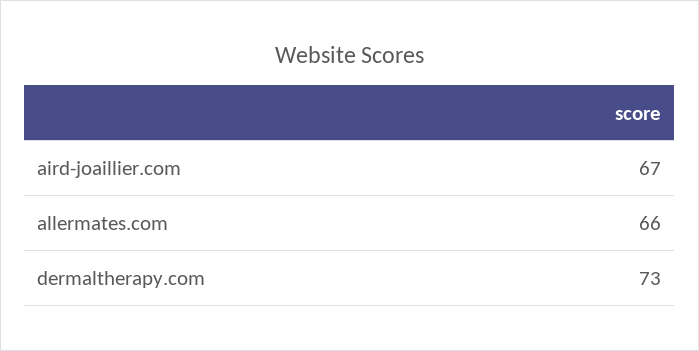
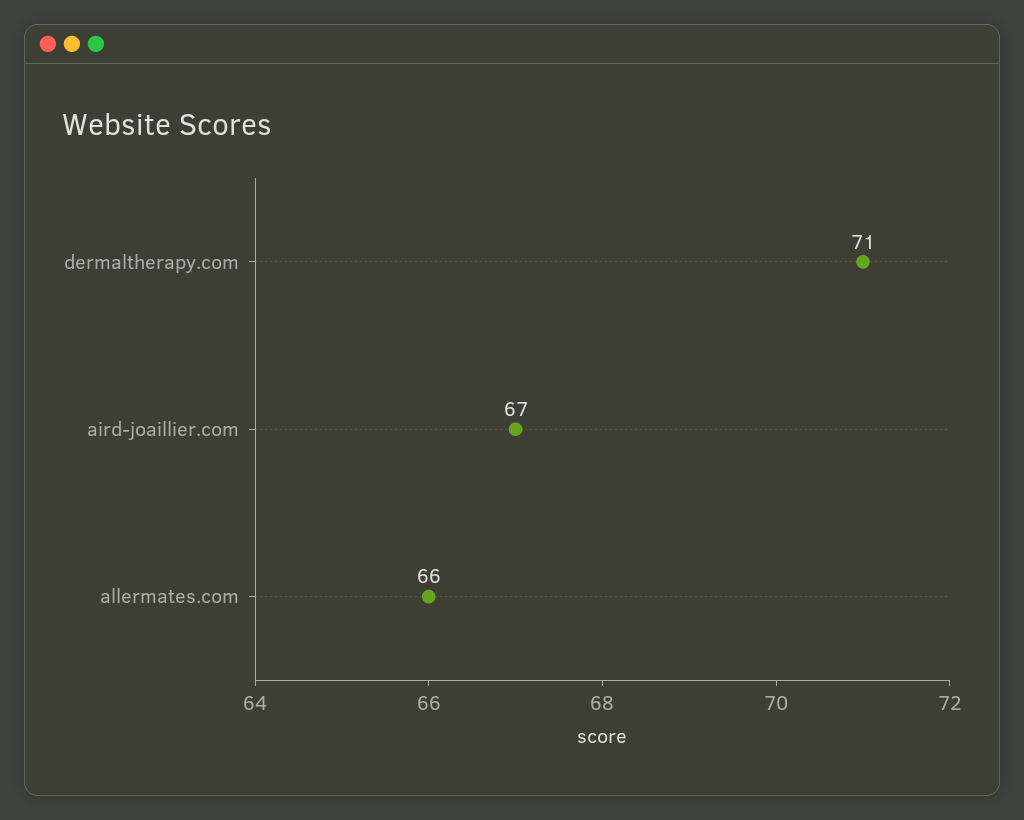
dermaltherapy.com: 73 -> 71

